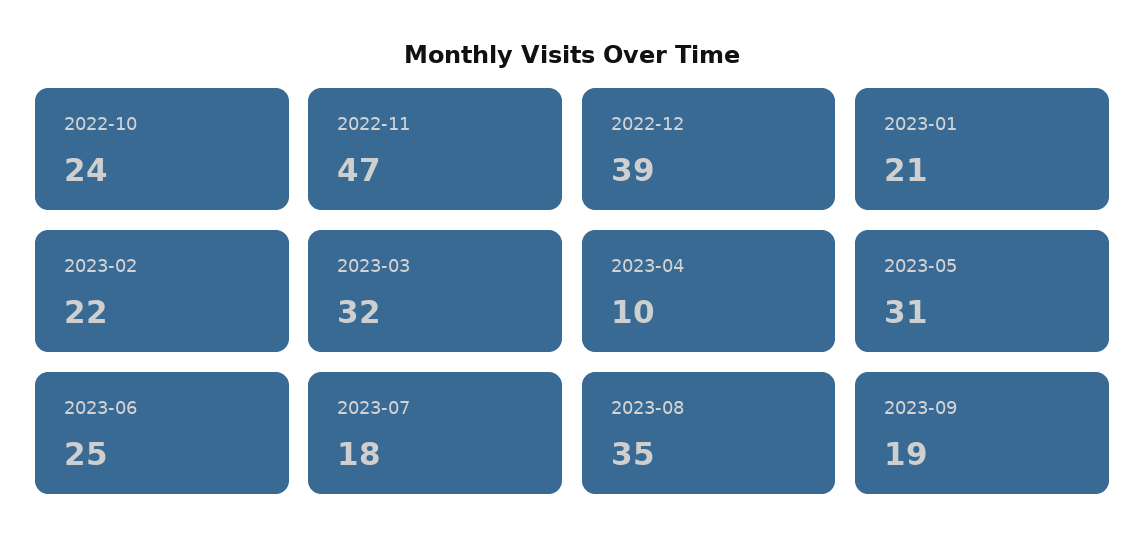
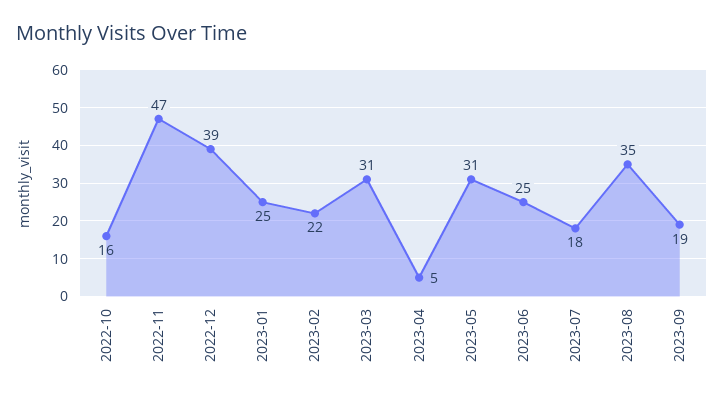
2022-10: 24 -> 16
2023-01: 21 -> 25
2023-03: 32 -> 31
2023-04: 10 -> 5

